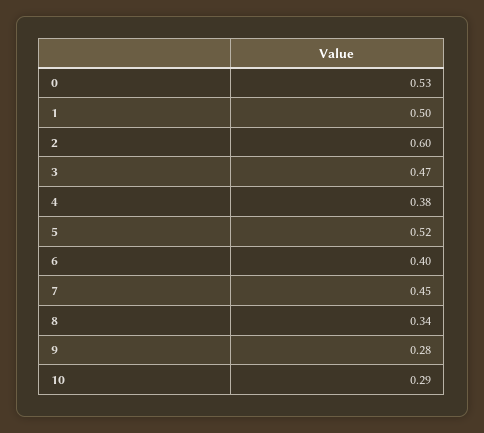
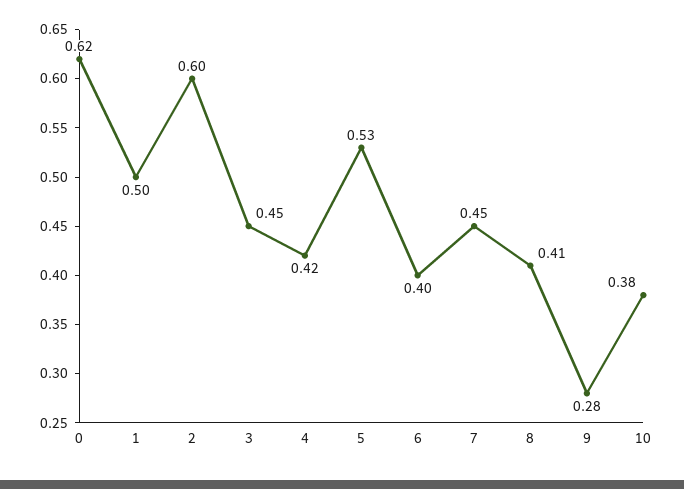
0: 0.53 -> 0.62
3: 0.47 -> 0.45
4: 0.38 -> 0.42
5: 0.52 -> 0.53
8: 0.34 -> 0.41
10: 0.29 -> 0.38

